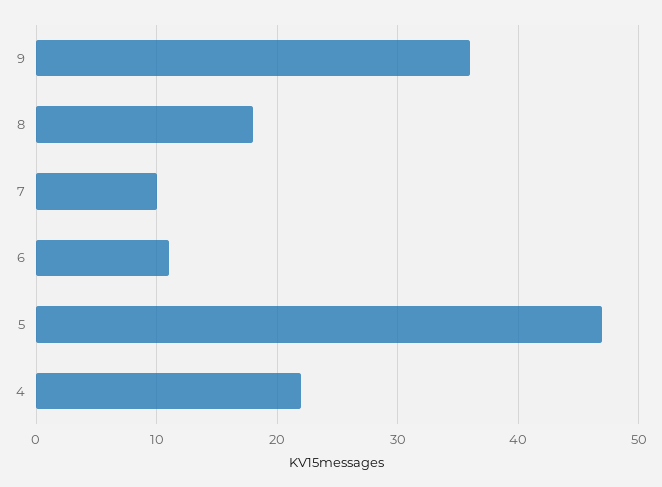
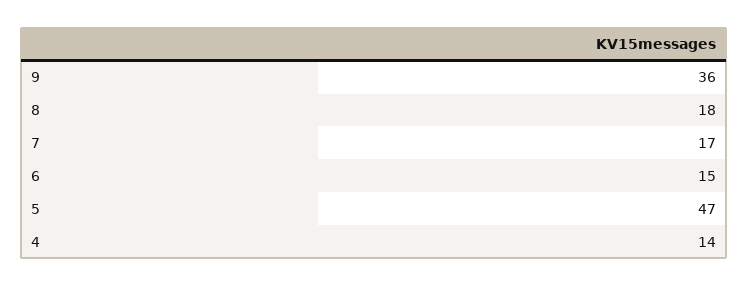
7: 10 -> 17
6: 11 -> 15
4: 22 -> 14

